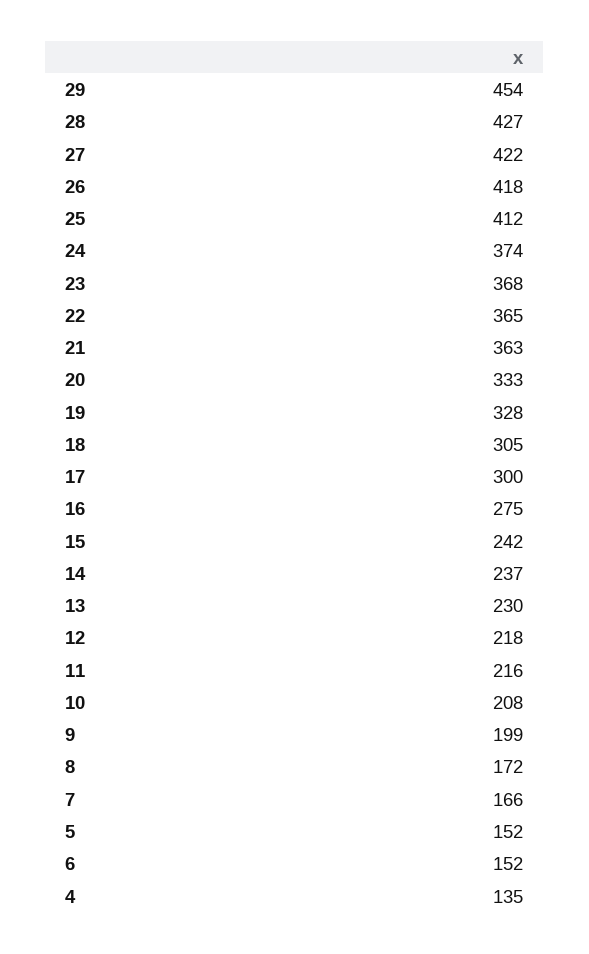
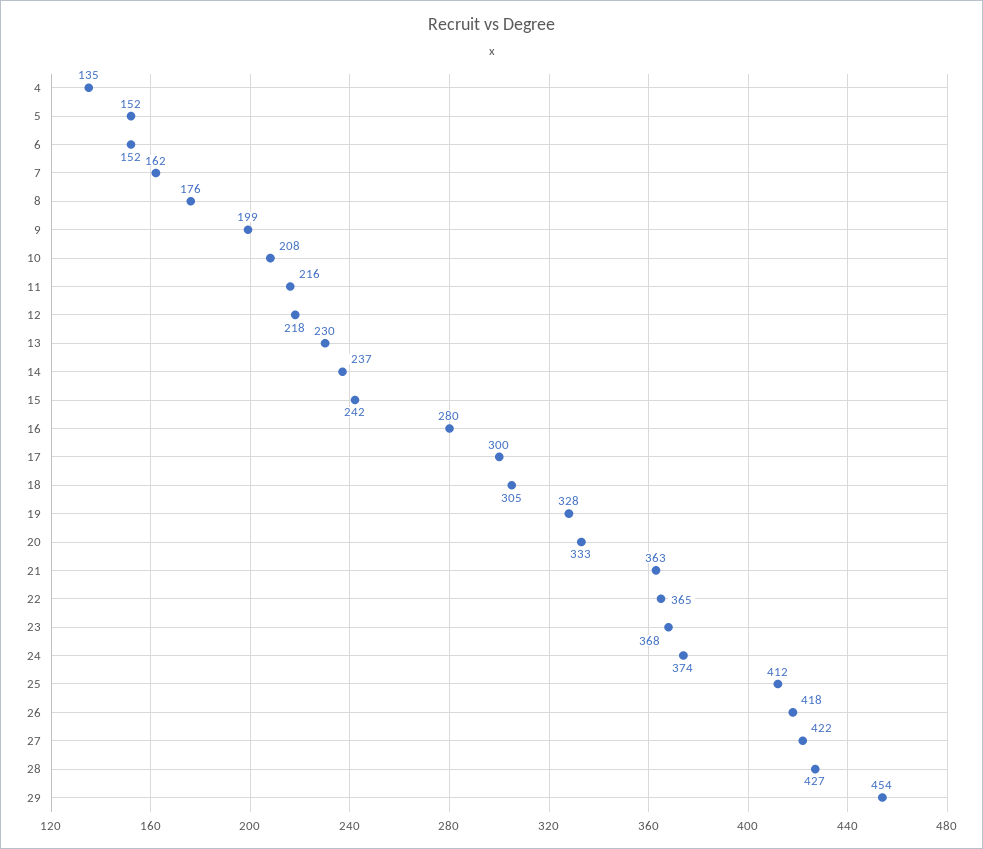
16: 275 -> 280
8: 172 -> 176
7: 166 -> 162

